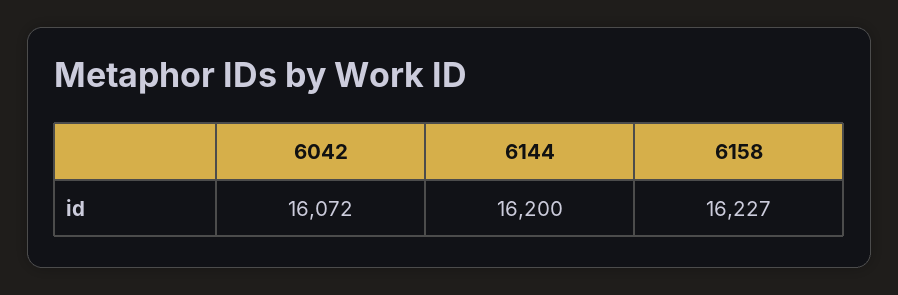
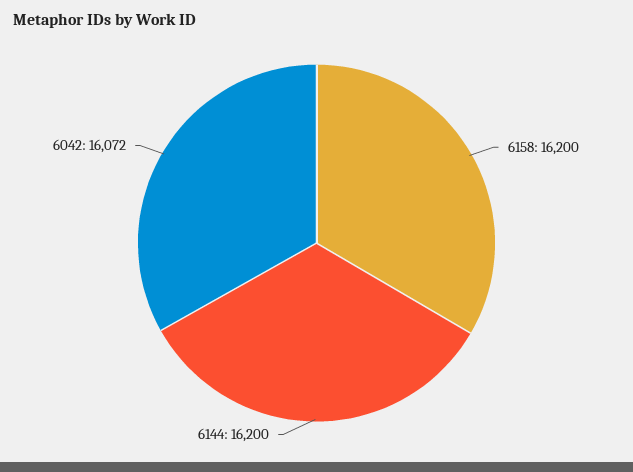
6158: 16227 -> 16200

